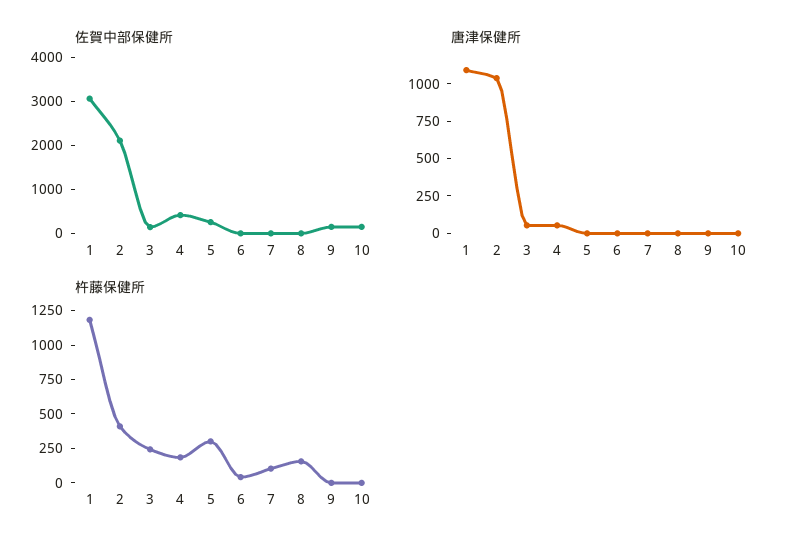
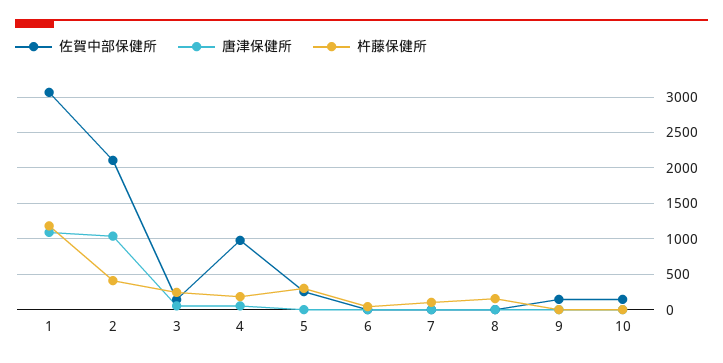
佐賀中部保健所, 4: 400 -> 1000

